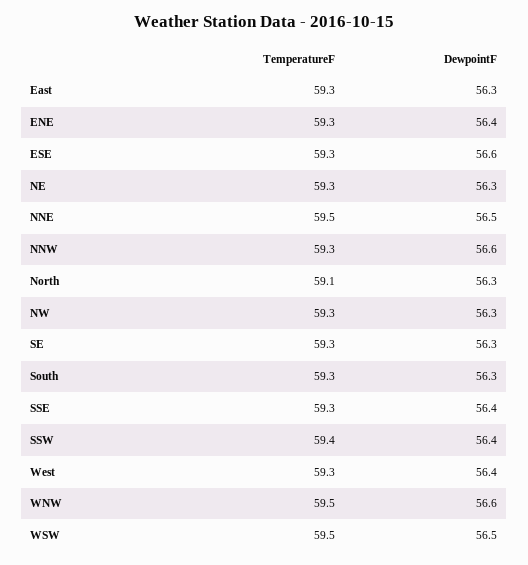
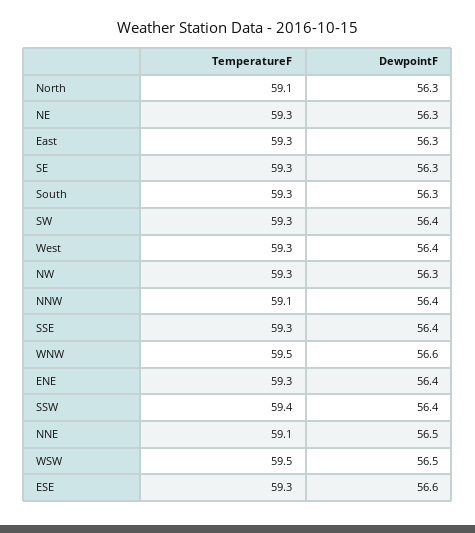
TemperatureF, NNE: 59.5 -> 59.1
TemperatureF, NNW: 59.3 -> 59.1
DewpointF, NNW: 56.6 -> 56.4
TemperatureF, SW: none -> 59.3
DewpointF, SW: none -> 56.4

